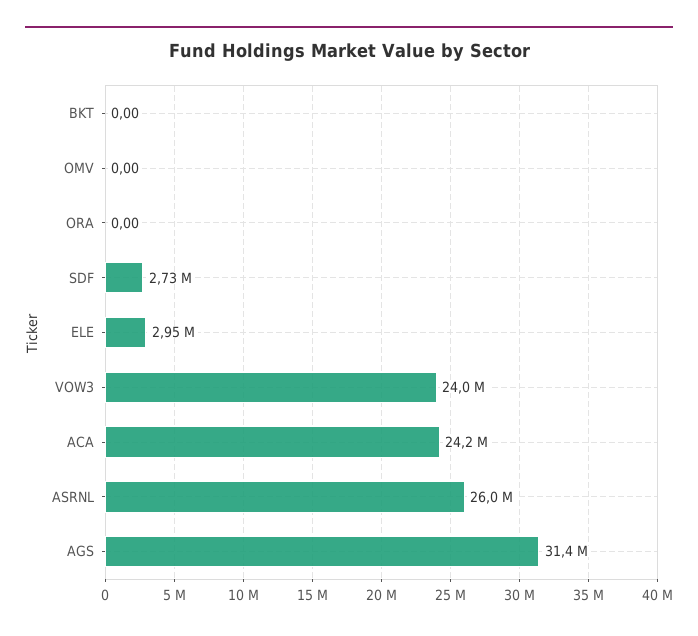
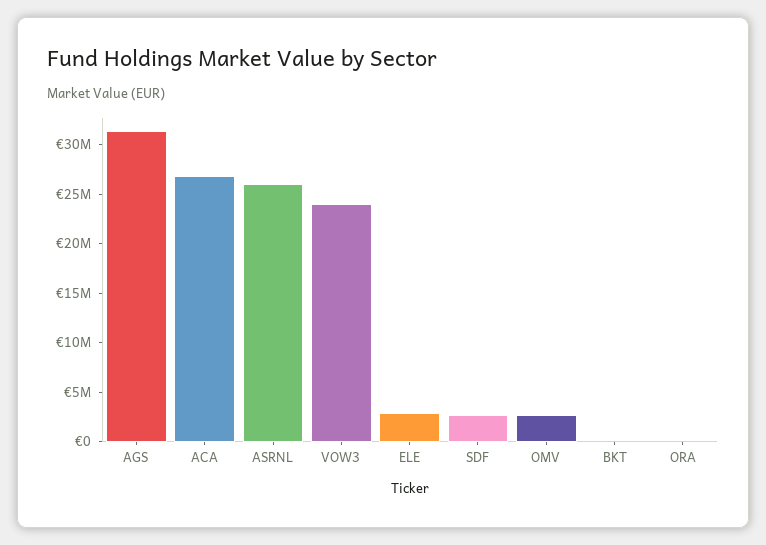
OMV: 0 -> 3000000
ACA: 24200000 -> 27000000

